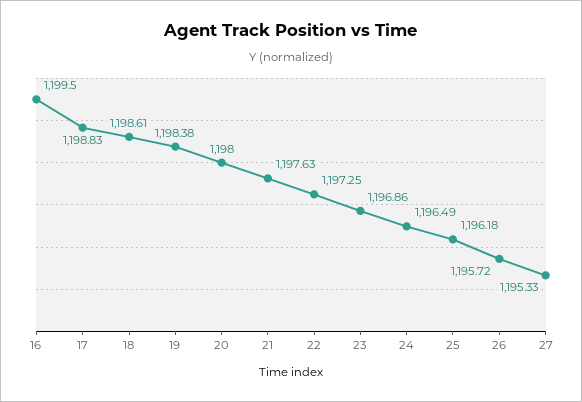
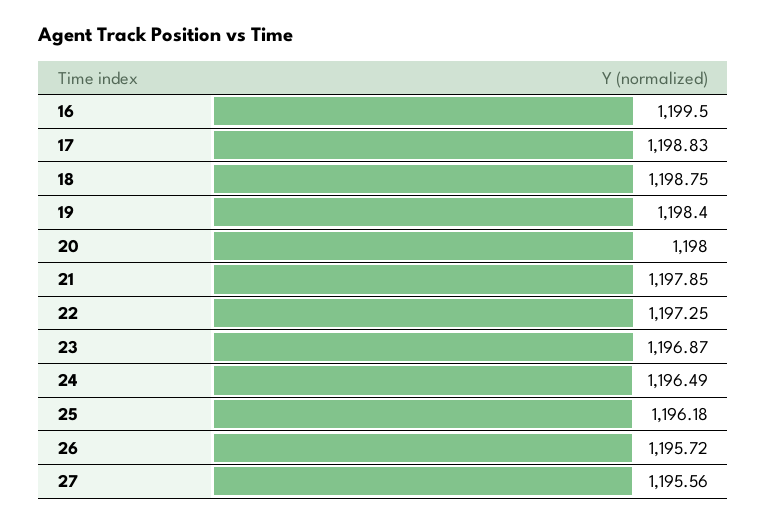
18: 1198.61 -> 1198.75
19: 1198.38 -> 1198.4
21: 1197.63 -> 1197.85
23: 1196.86 -> 1196.87
27: 1195.33 -> 1195.56

